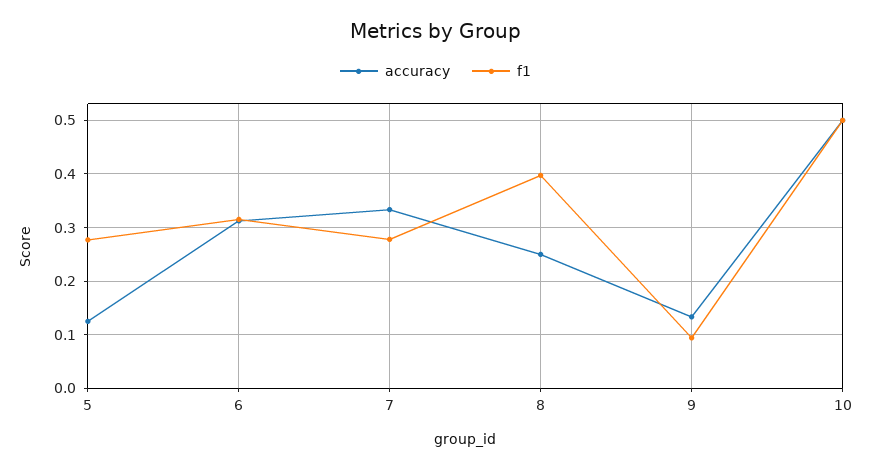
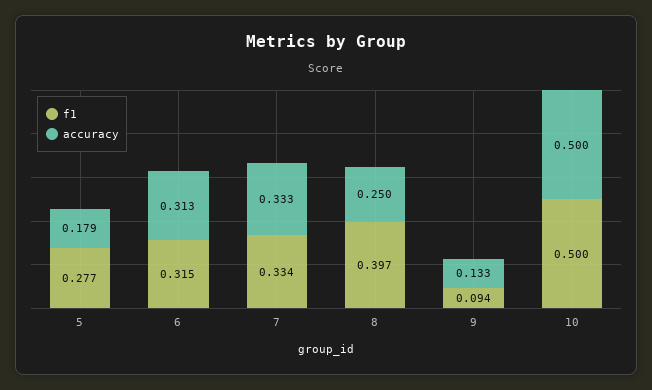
accuracy, 5: 0.12 -> 0.179
f1, 7: 0.28 -> 0.334

